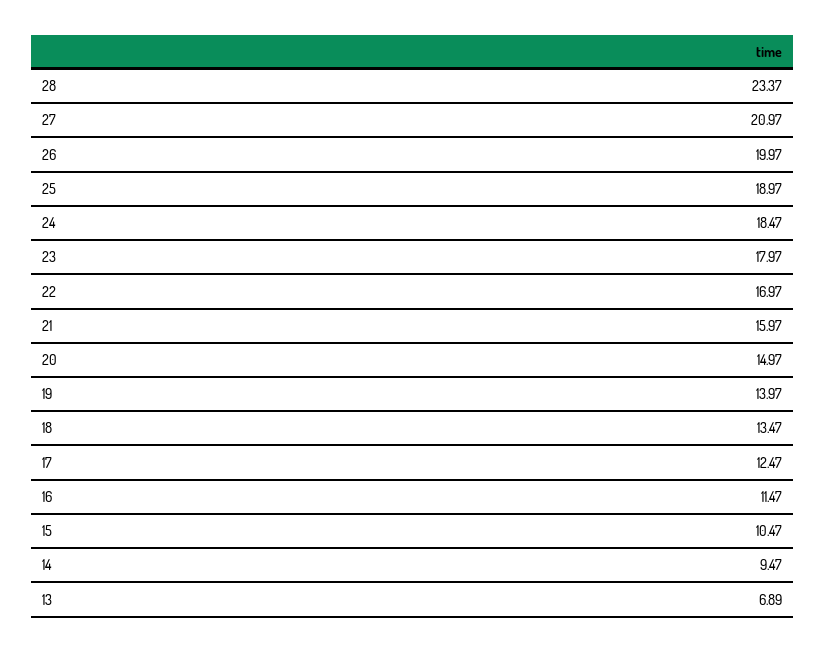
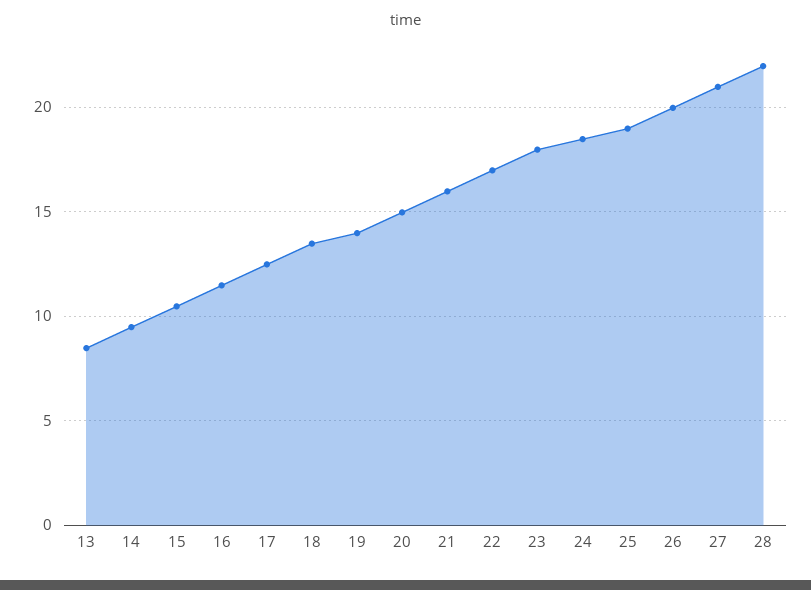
28: 23.37 -> 22
13: 6.89 -> 8.5

